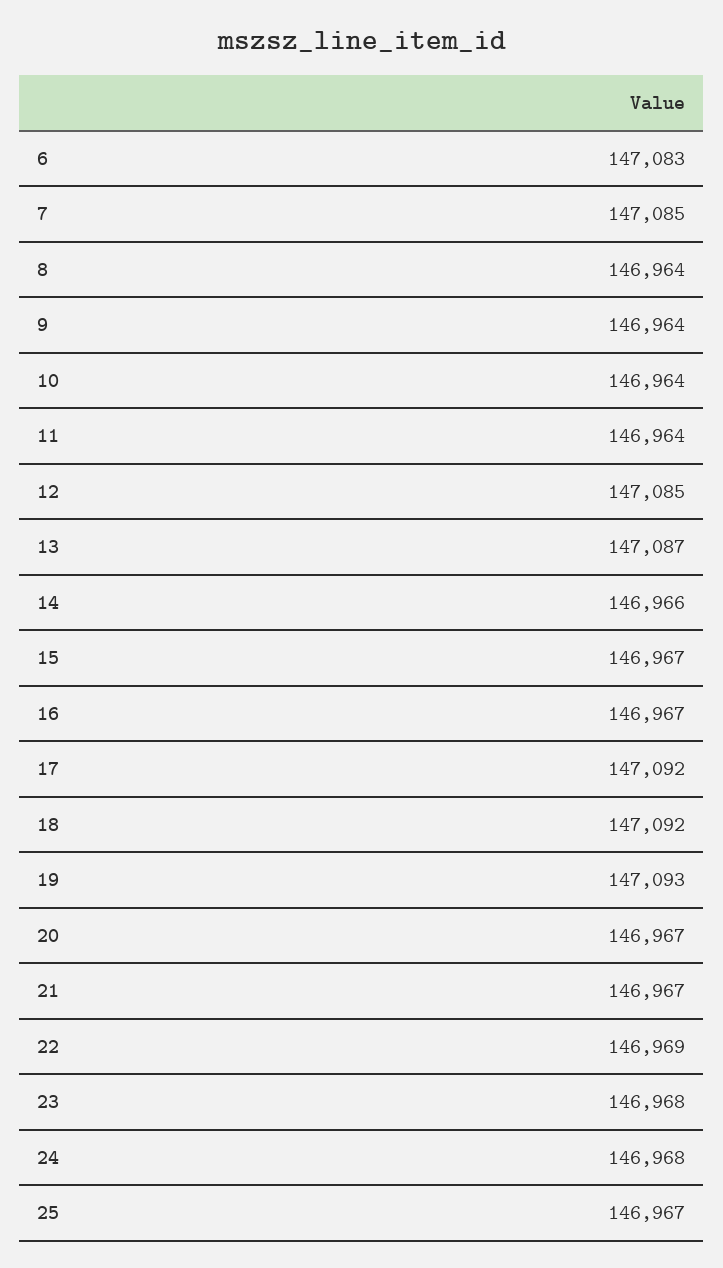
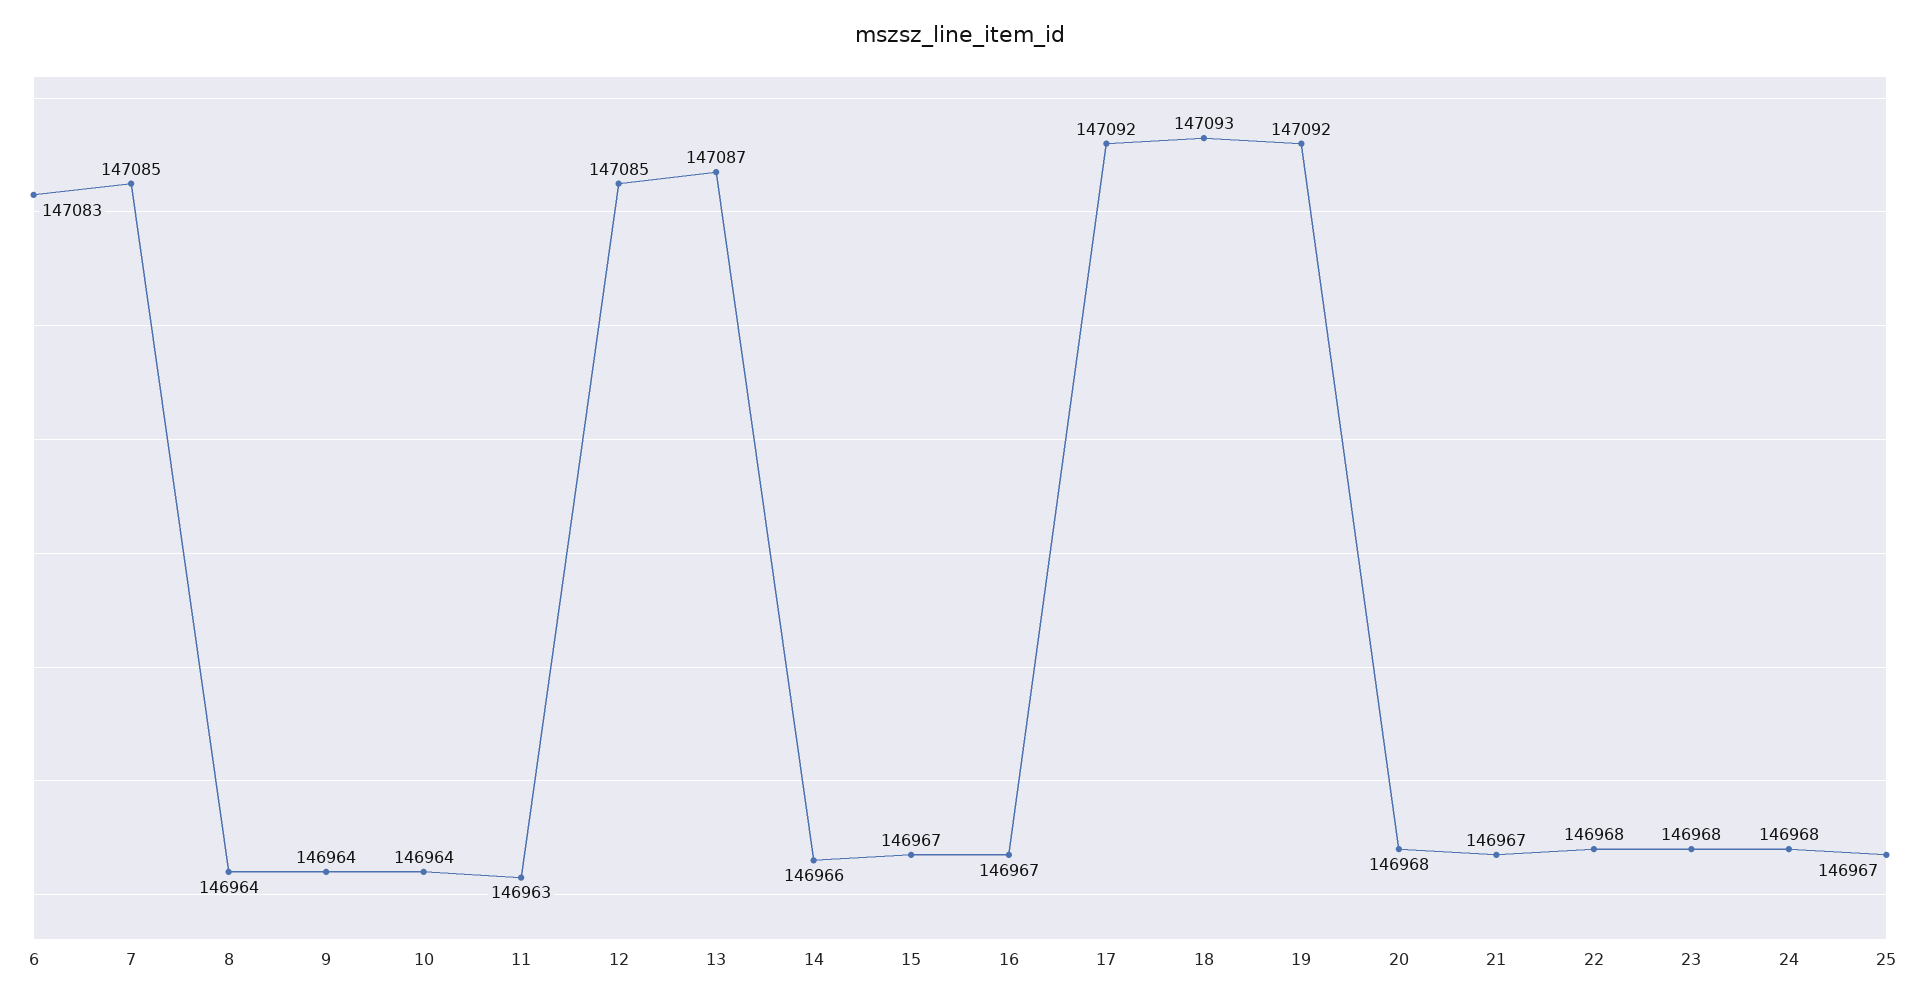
11: 146964 -> 146963
18: 147092 -> 147093
19: 147093 -> 147092
20: 146967 -> 146968
22: 146969 -> 146968

